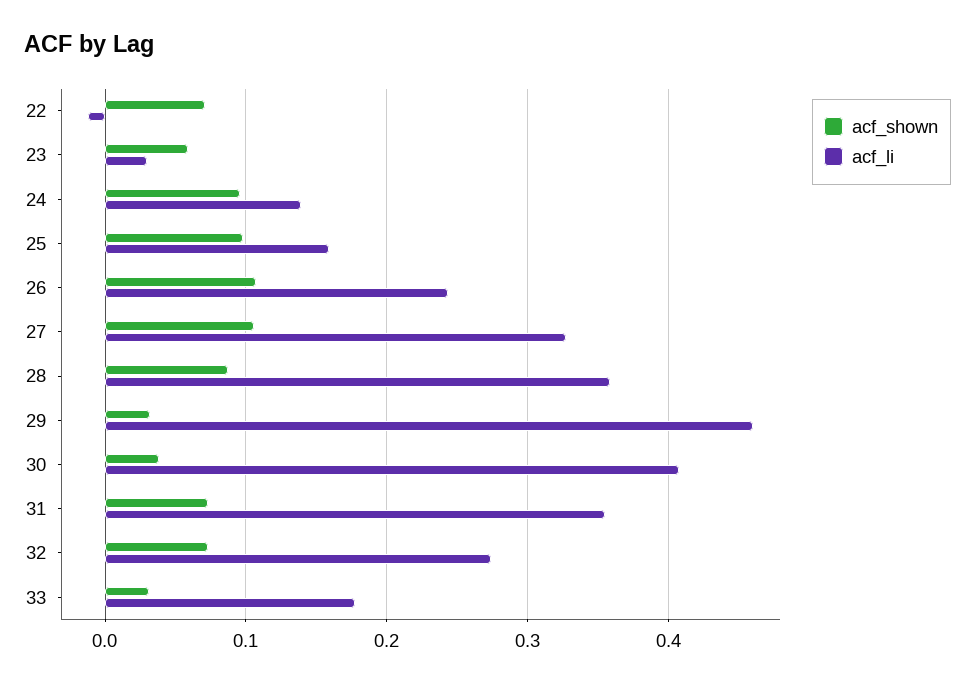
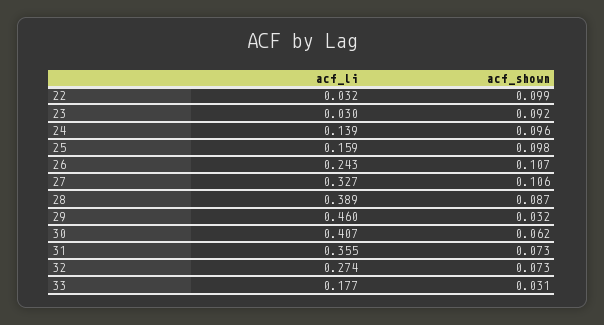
acf_shown, 22: 0.07 -> 0.099
acf_li, 22: -0.01 -> 0.032
acf_shown, 23: 0.06 -> 0.092
acf_li, 28: 0.36 -> 0.389
acf_shown, 30: 0.04 -> 0.062

